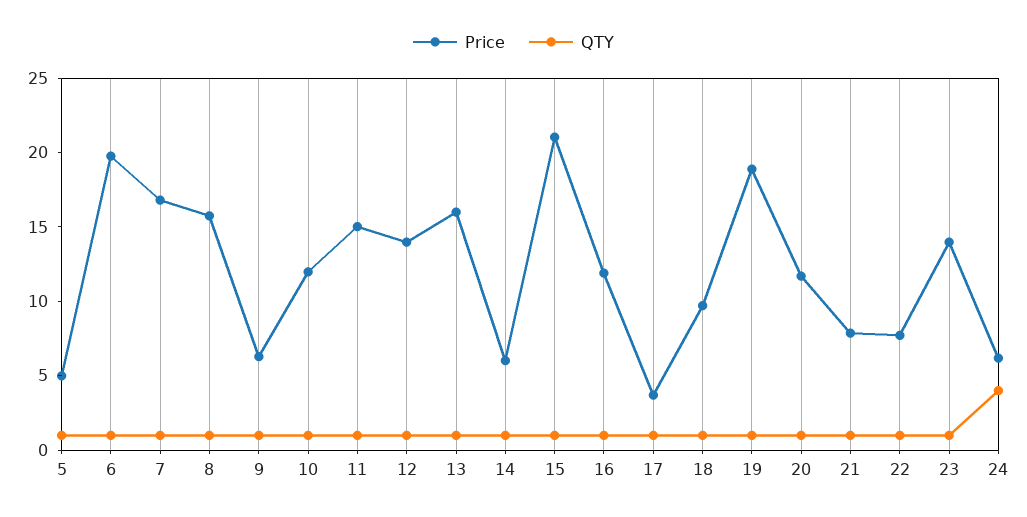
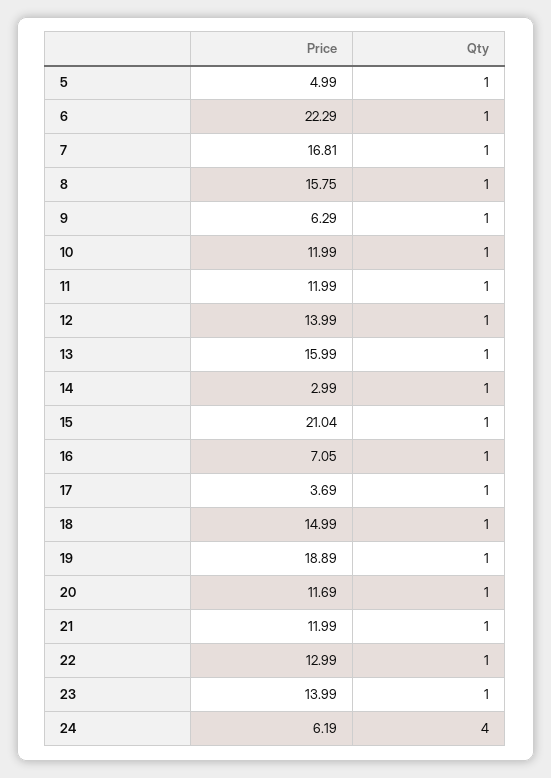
Price, 6: 20 -> 22.29
Price, 11: 15 -> 11.99
Price, 14: 6 -> 2.99
Price, 16: 12 -> 7.05
Price, 18: 10 -> 14.99
Price, 21: 8 -> 11.99
Price, 22: 8 -> 12.99

